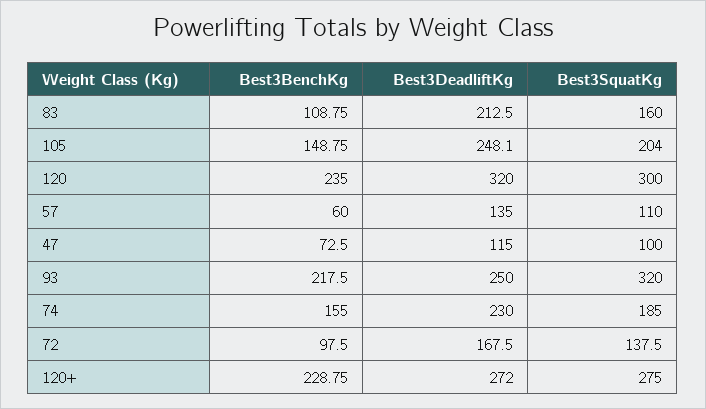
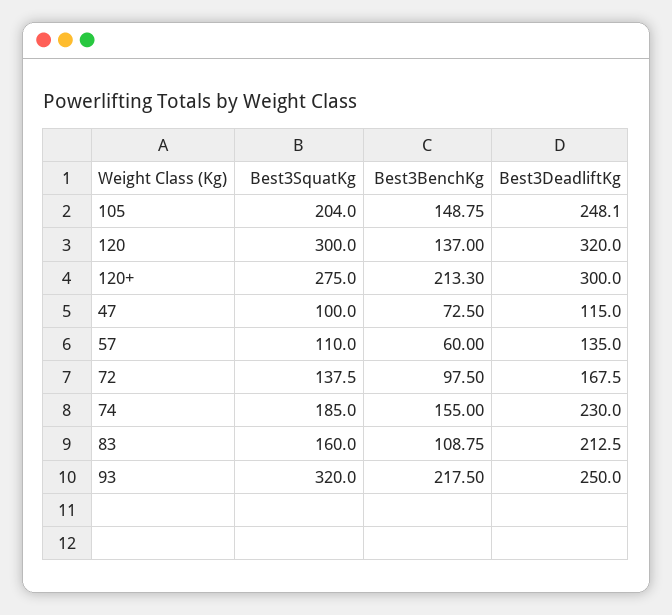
Best3BenchKg, 120: 235 -> 137
Best3BenchKg, 120+: 228.75 -> 213.3
Best3DeadliftKg, 120+: 272 -> 300

